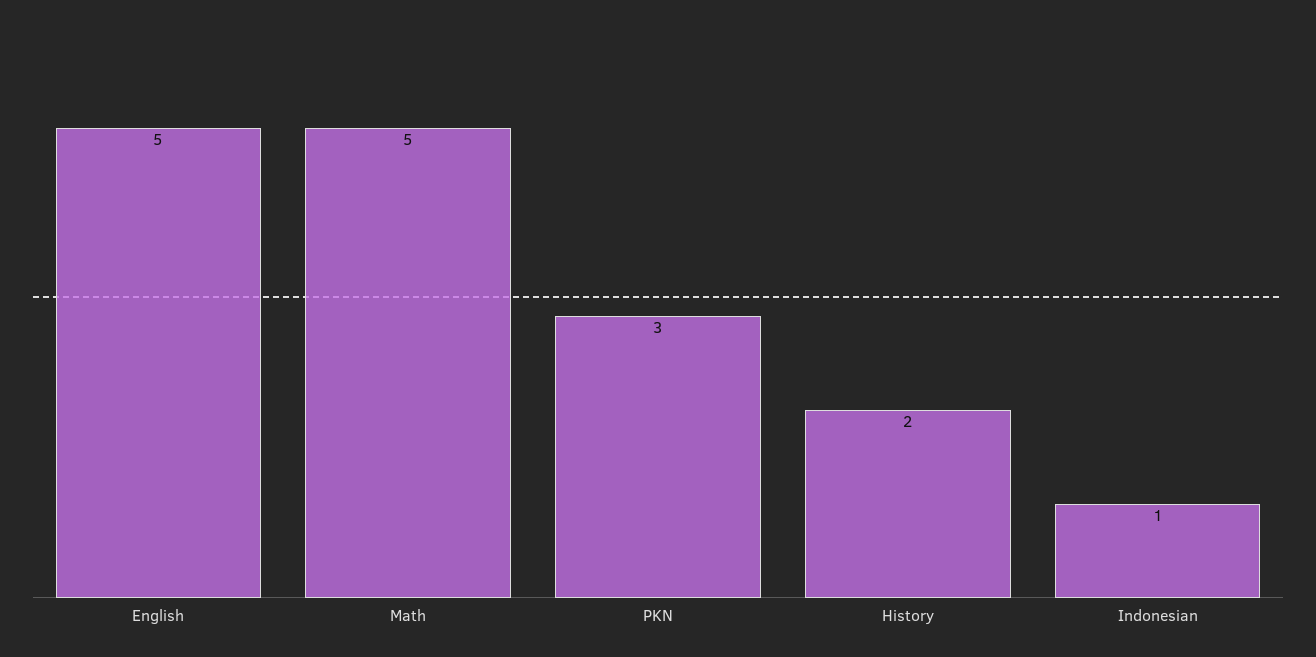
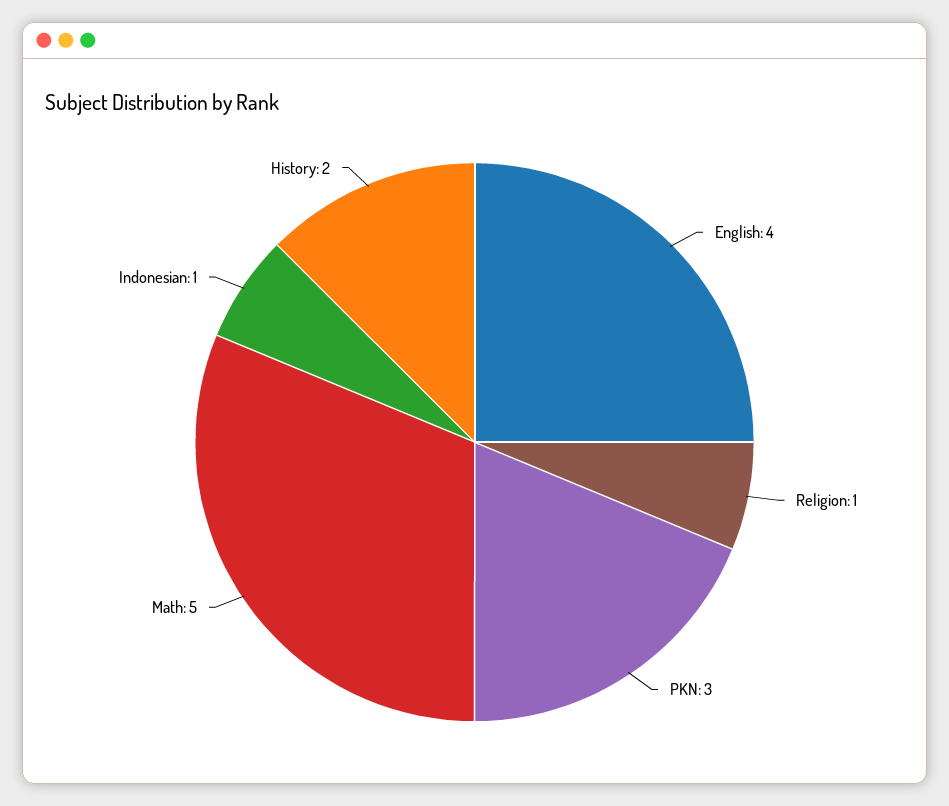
English: 5 -> 4
Religion: none -> 1

